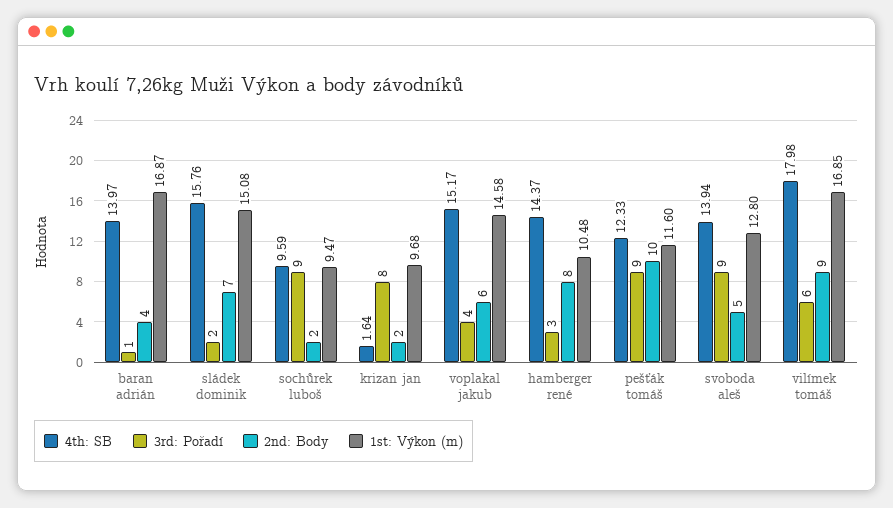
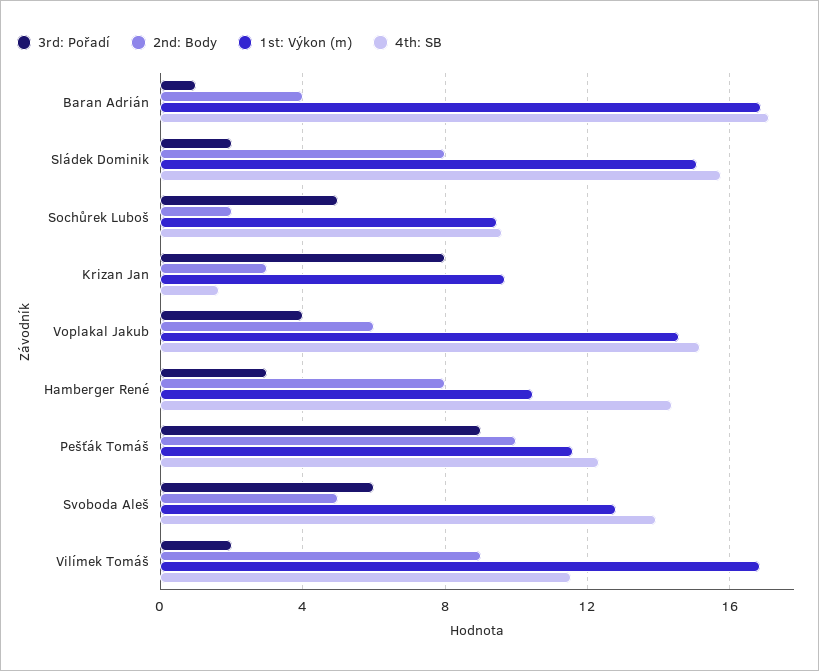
4th: SB, baran adrián: 13.97 -> 17
2nd: Body, sládek dominik: 7 -> 8
3rd: Pořadí, sochůrek luboš: 9 -> 5
2nd: Body, krizan jan: 2 -> 3
3rd: Pořadí, svoboda aleš: 9 -> 6
4th: SB, vilímek tomáš: 17.98 -> 11.5
3rd: Pořadí, vilímek tomáš: 6 -> 2

